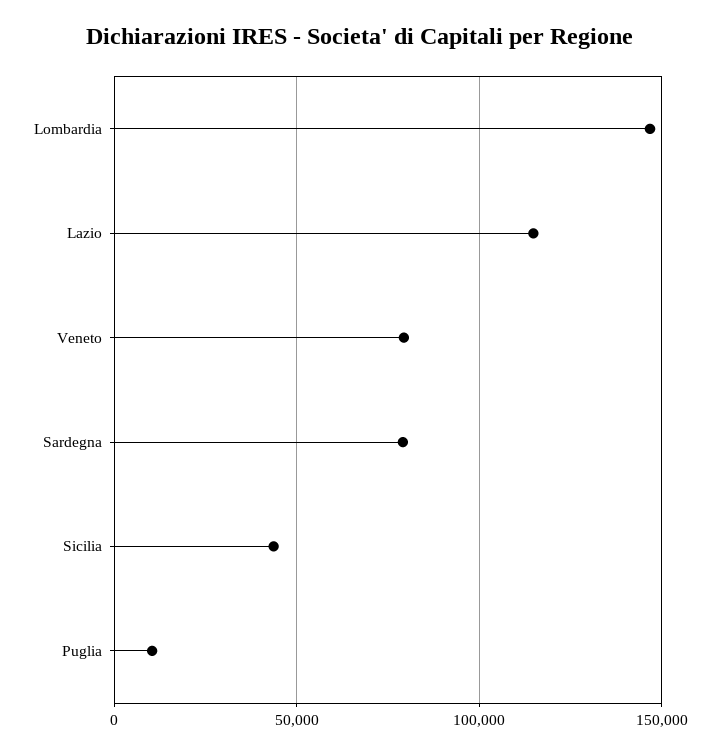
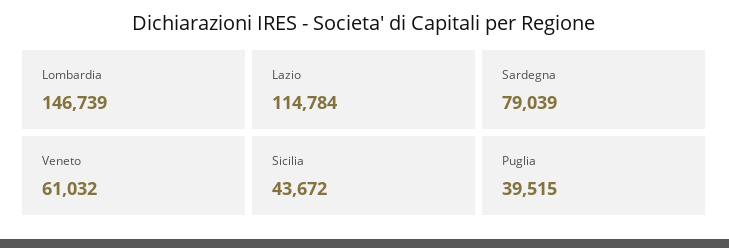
Veneto: 80000 -> 61032
Puglia: 10000 -> 39515

